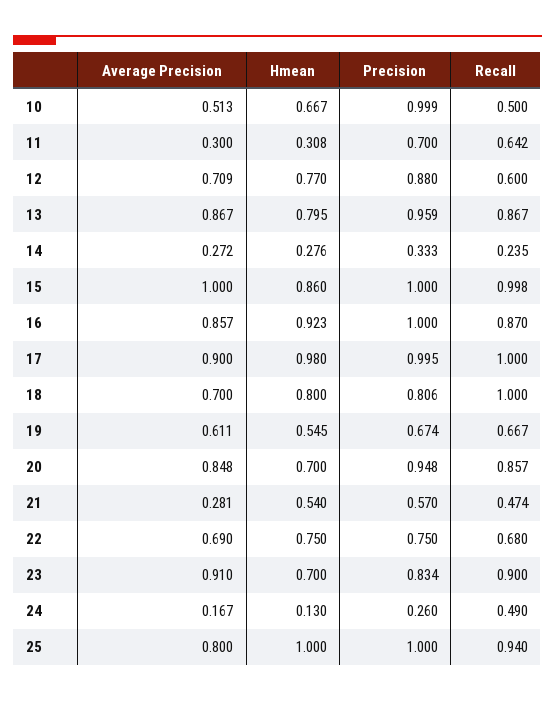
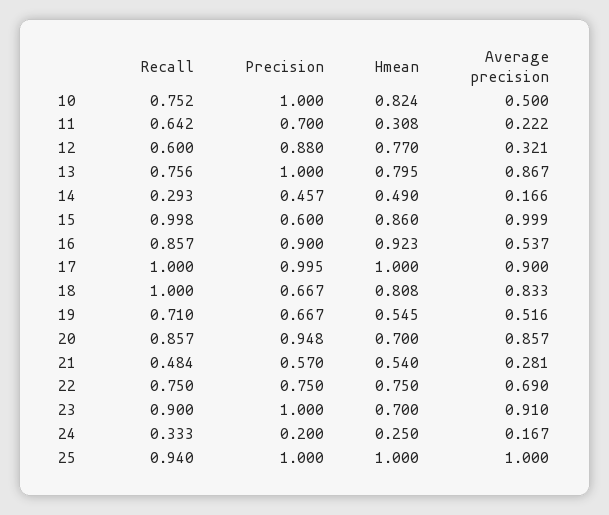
Average Precision, 10: 0.513 -> 0.5
Hmean, 10: 0.667 -> 0.824
Precision, 10: 0.999 -> 1
Recall, 10: 0.5 -> 0.752
Average Precision, 11: 0.3 -> 0.222
Average Precision, 12: 0.709 -> 0.321
Precision, 13: 0.959 -> 1
Recall, 13: 0.867 -> 0.756
Average Precision, 14: 0.272 -> 0.166
Hmean, 14: 0.276 -> 0.49
Precision, 14: 0.333 -> 0.457
Recall, 14: 0.235 -> 0.293
Average Precision, 15: 1 -> 0.999
Precision, 15: 1 -> 0.6
Average Precision, 16: 0.857 -> 0.537
Precision, 16: 1 -> 0.9
Recall, 16: 0.87 -> 0.857
Hmean, 17: 0.98 -> 1
Average Precision, 18: 0.7 -> 0.833
Hmean, 18: 0.8 -> 0.808
Precision, 18: 0.806 -> 0.667
Average Precision, 19: 0.611 -> 0.516
Precision, 19: 0.674 -> 0.667
Recall, 19: 0.667 -> 0.71
Average Precision, 20: 0.848 -> 0.857
Recall, 21: 0.474 -> 0.484
Recall, 22: 0.68 -> 0.75
Precision, 23: 0.834 -> 1
Hmean, 24: 0.13 -> 0.25
Precision, 24: 0.26 -> 0.2
Recall, 24: 0.49 -> 0.333
Average Precision, 25: 0.8 -> 1

